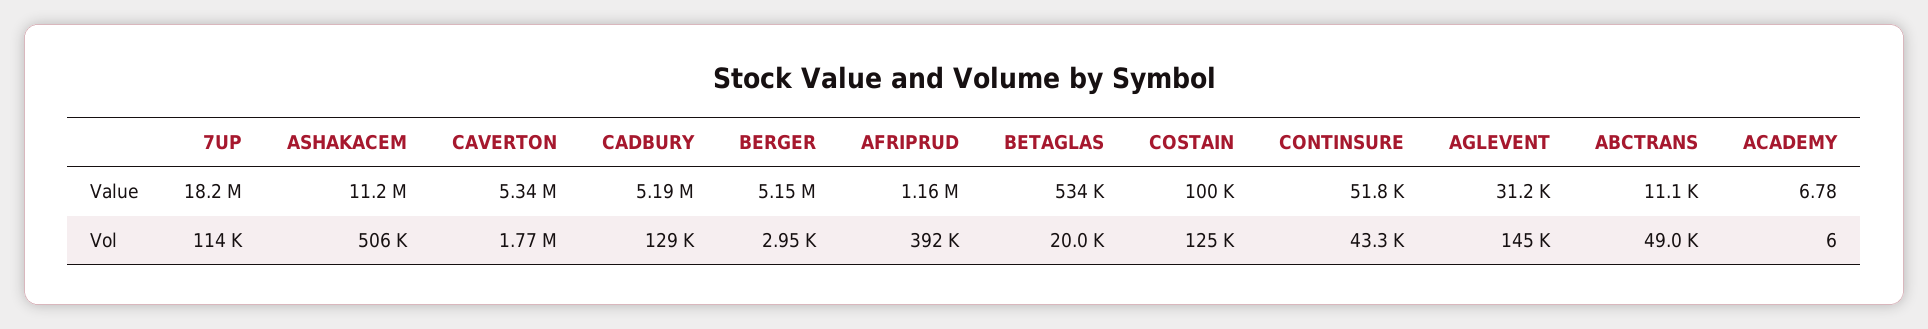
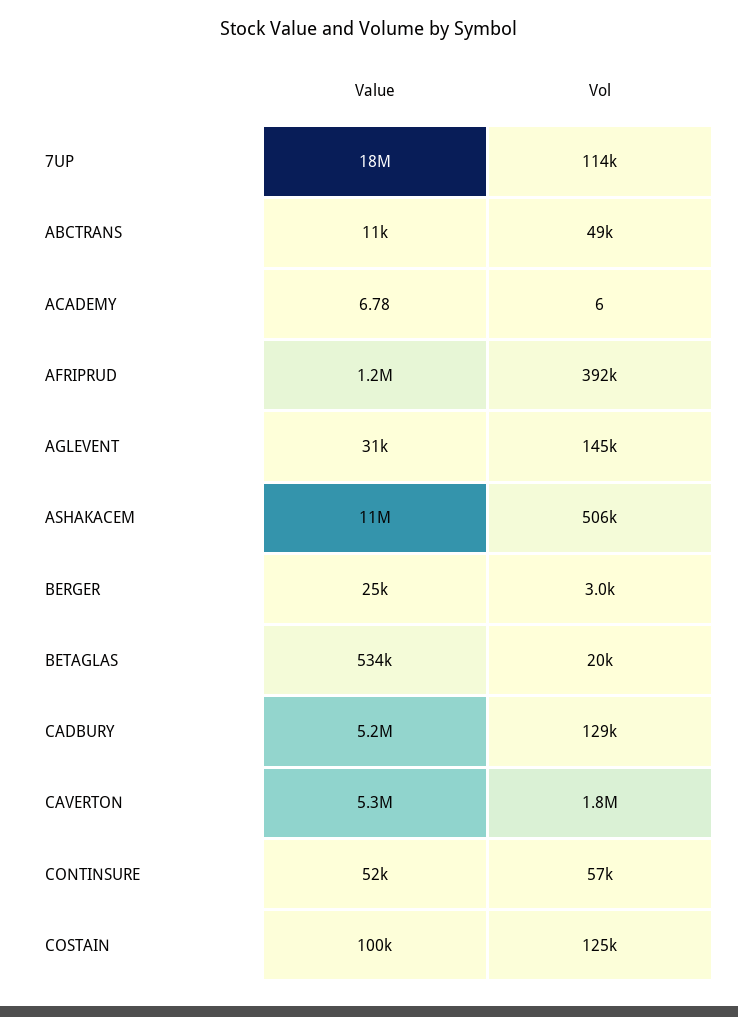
BERGER, Value: 5150000 -> 25000
CONTINSURE, Vol: 43300 -> 57000

